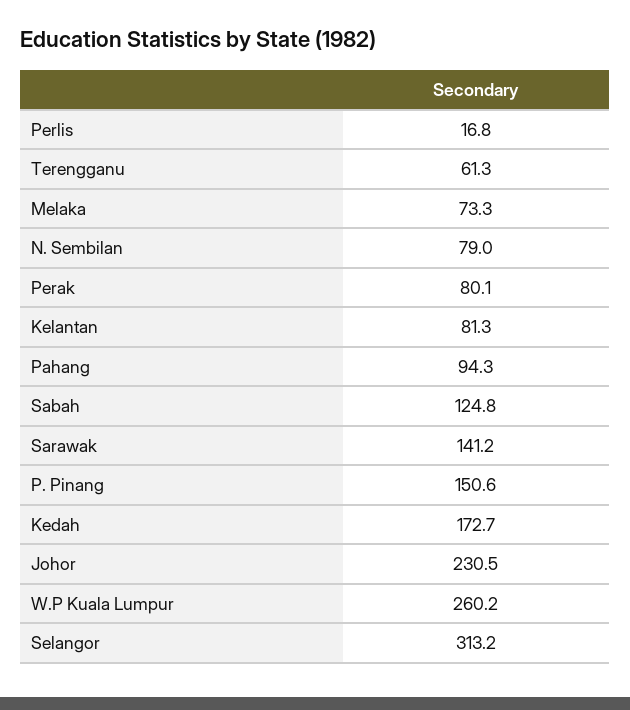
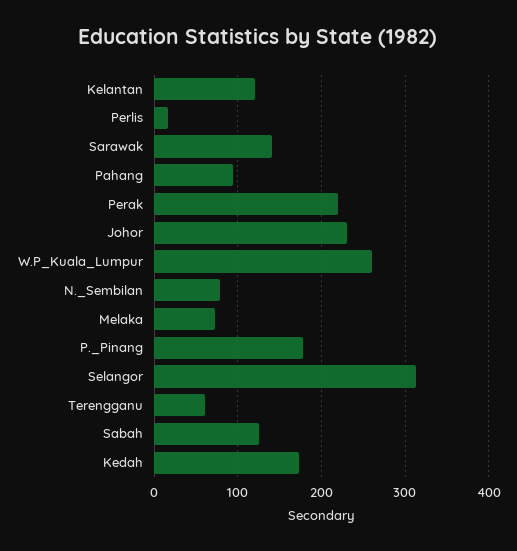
Perak: 80.1 -> 220
Kelantan: 81.3 -> 120
P. Pinang: 150.6 -> 180

